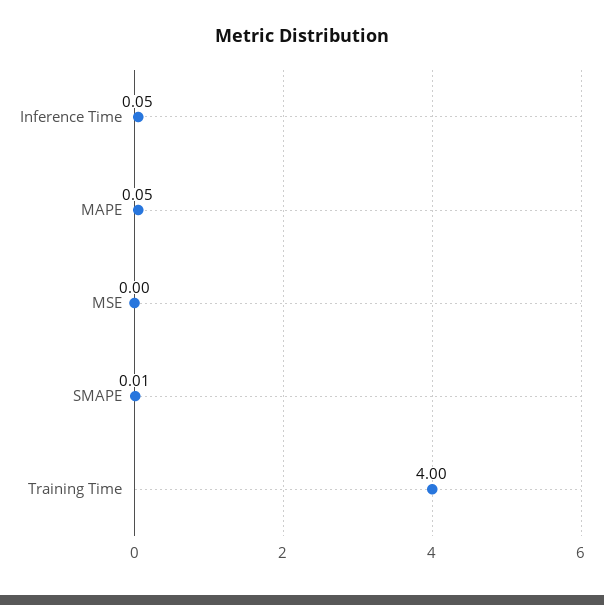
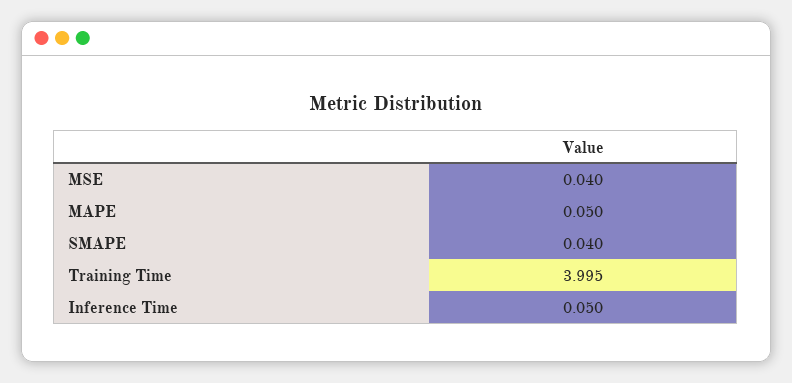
MSE: 0 -> 0.04
SMAPE: 0.01 -> 0.04

